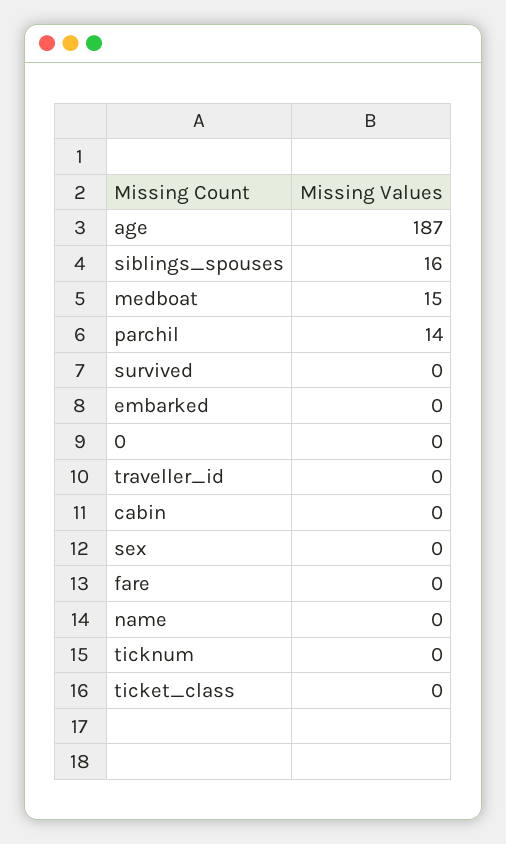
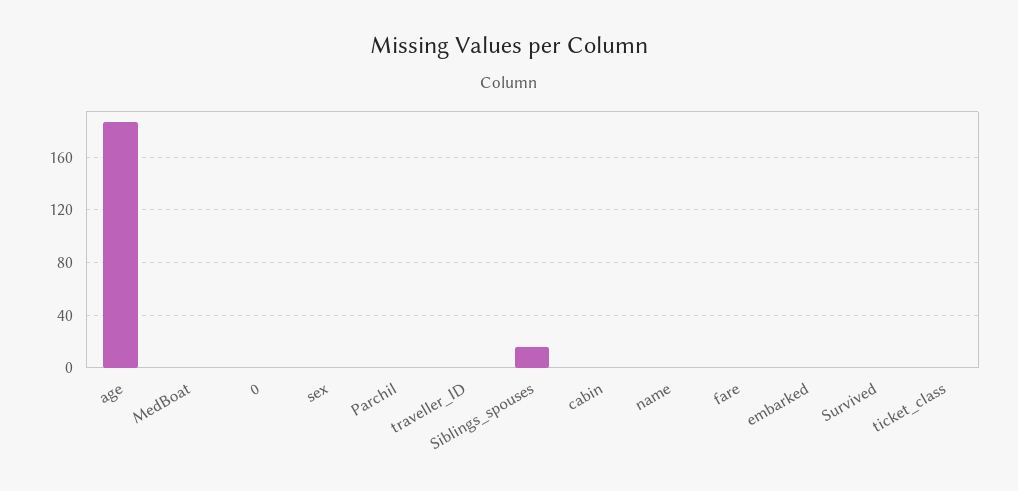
medboat: 15 -> 0
parchil: 14 -> 0
ticknum: 0 -> none

